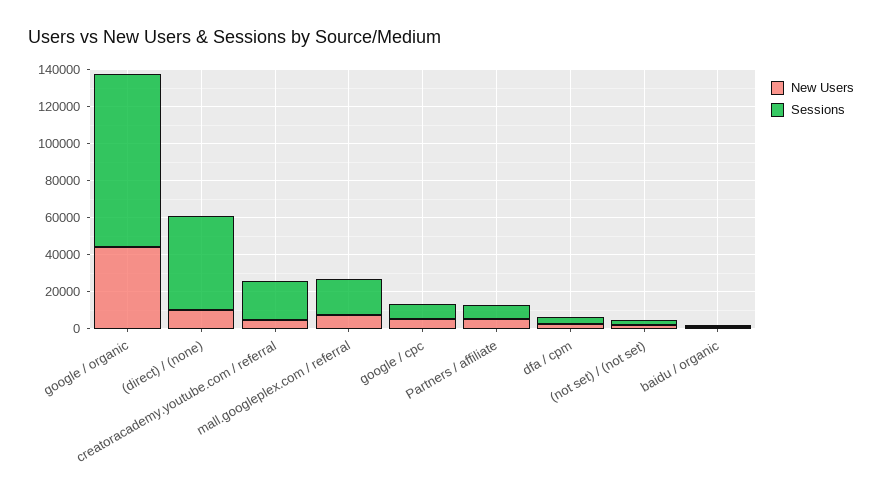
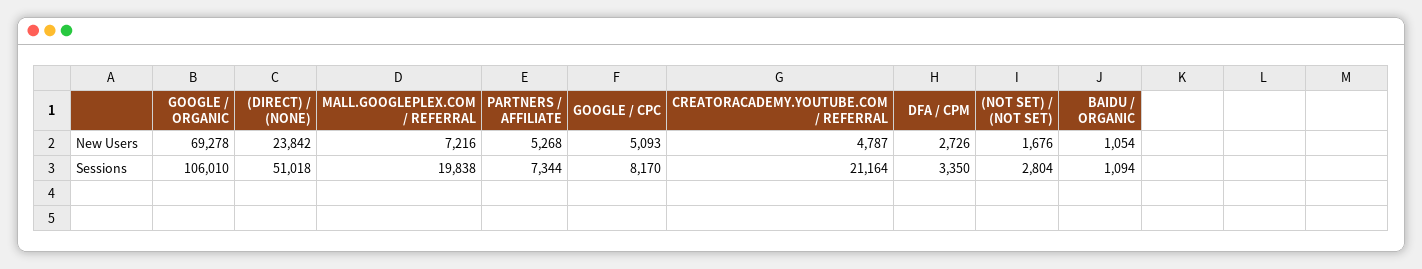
New Users, google / organic: 45000 -> 69278
Sessions, google / organic: 95000 -> 106010
New Users, (direct) / (none): 10000 -> 23842

